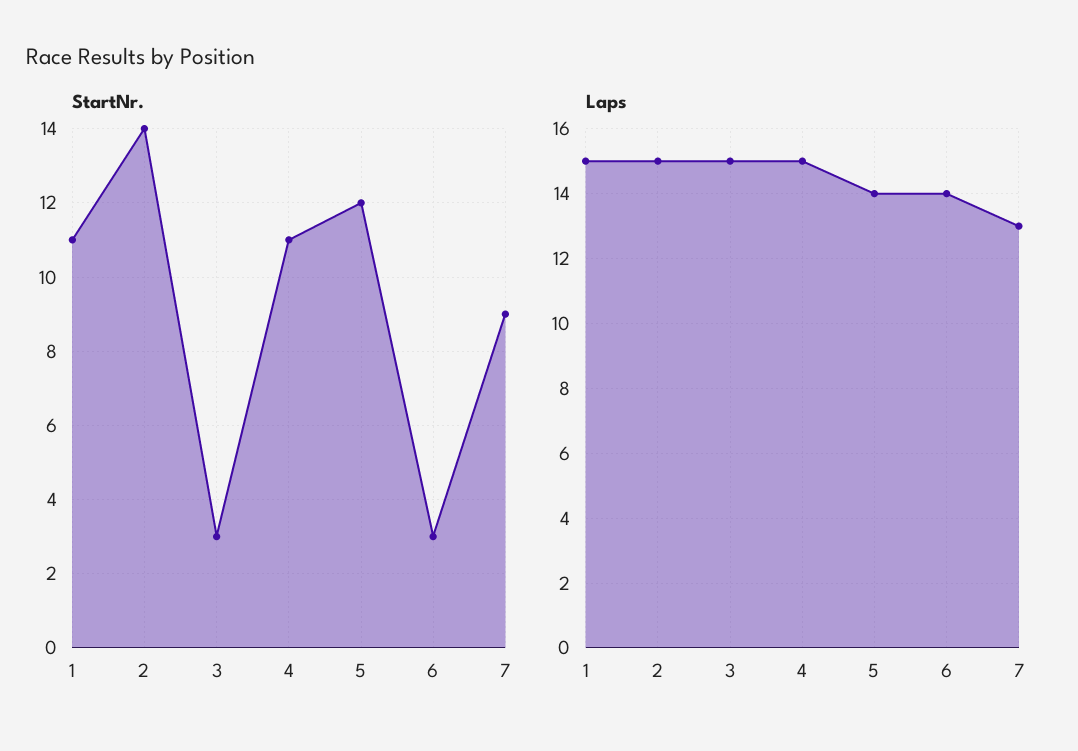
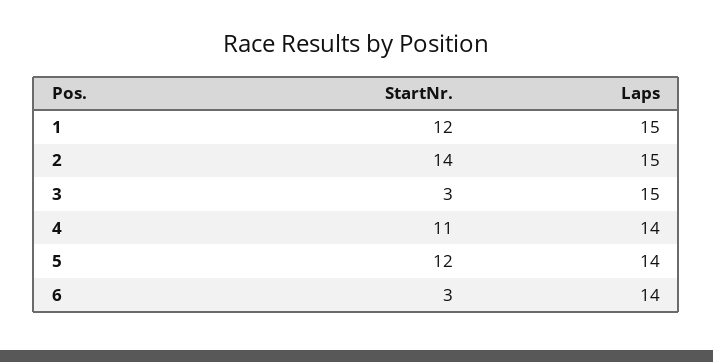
StartNr., 1: 11 -> 12
StartNr., 7: 9 -> none
Laps, 4: 15 -> 14
Laps, 7: 13 -> none

